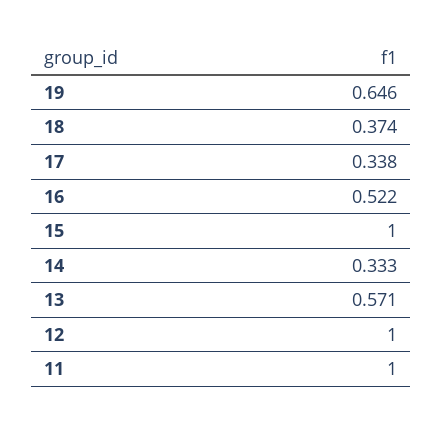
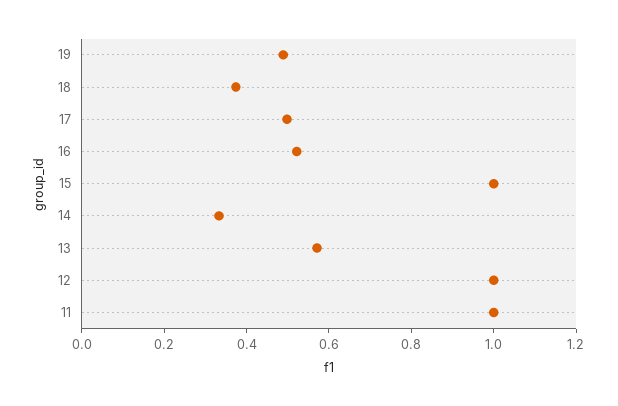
19: 0.646 -> 0.5
17: 0.338 -> 0.5

